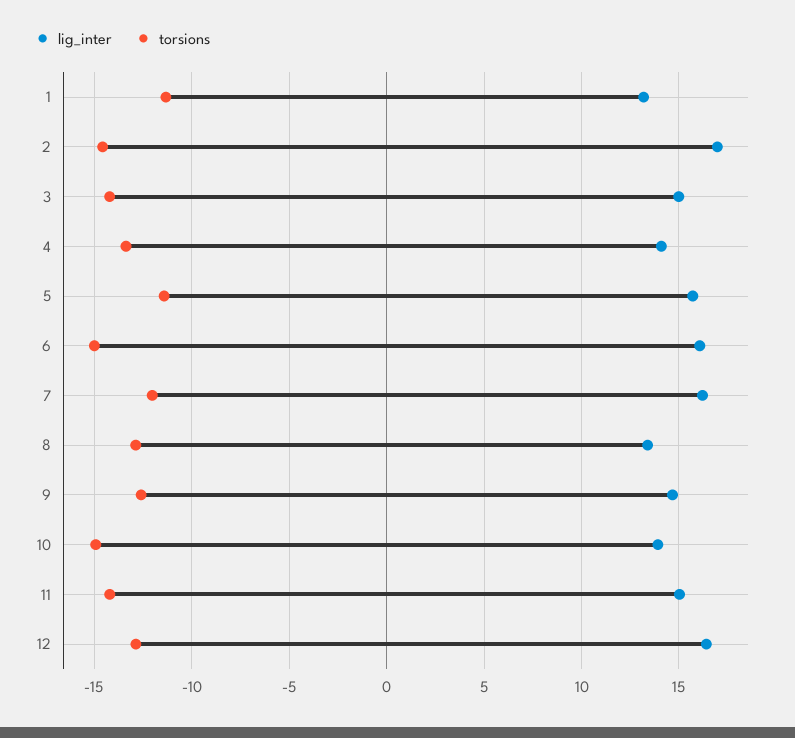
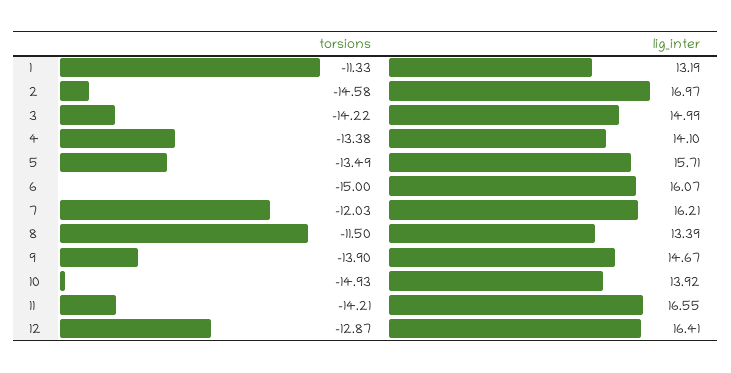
torsions, 5: -11.5 -> -13.49
torsions, 8: -13 -> -11.5
torsions, 9: -12.5 -> -13.9
lig_inter, 11: 15 -> 16.55

